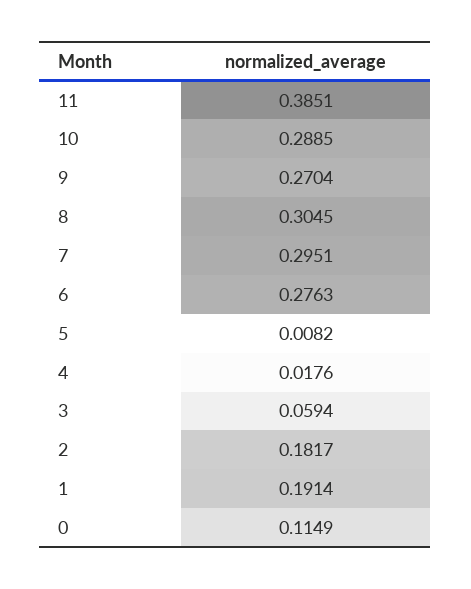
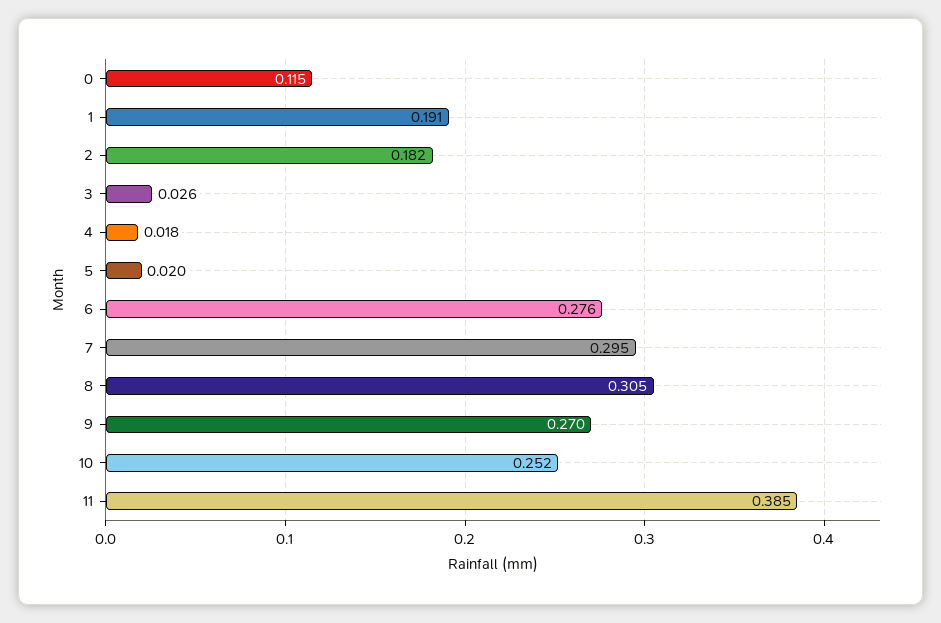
10: 0.2885 -> 0.252
5: 0.0082 -> 0.02
3: 0.0594 -> 0.026

